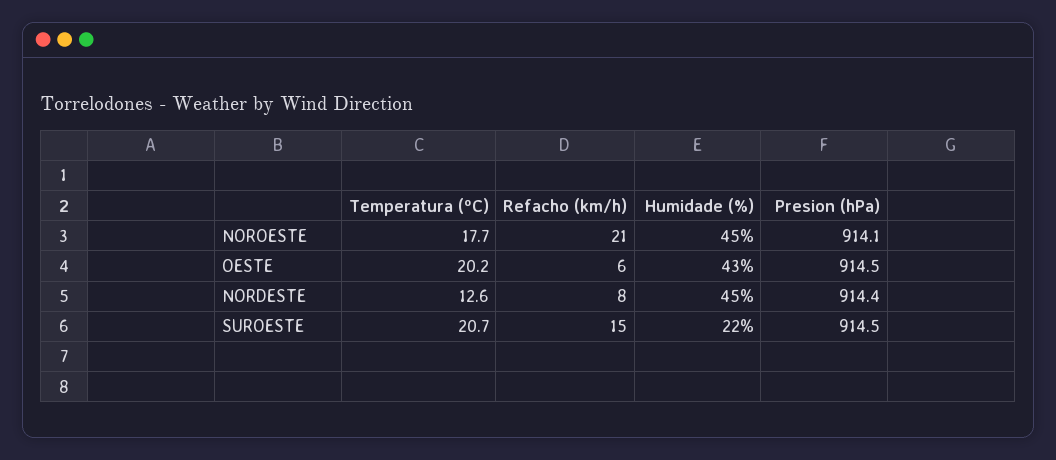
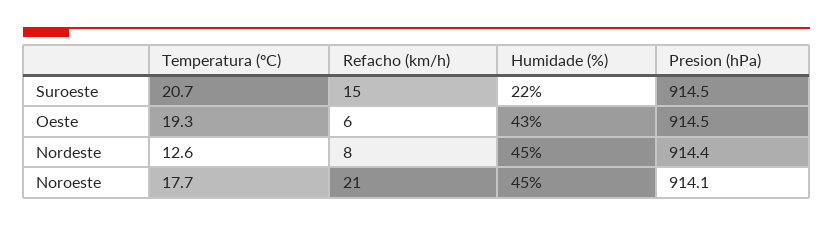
Temperatura (ºC), OESTE: 20.2 -> 19.3

